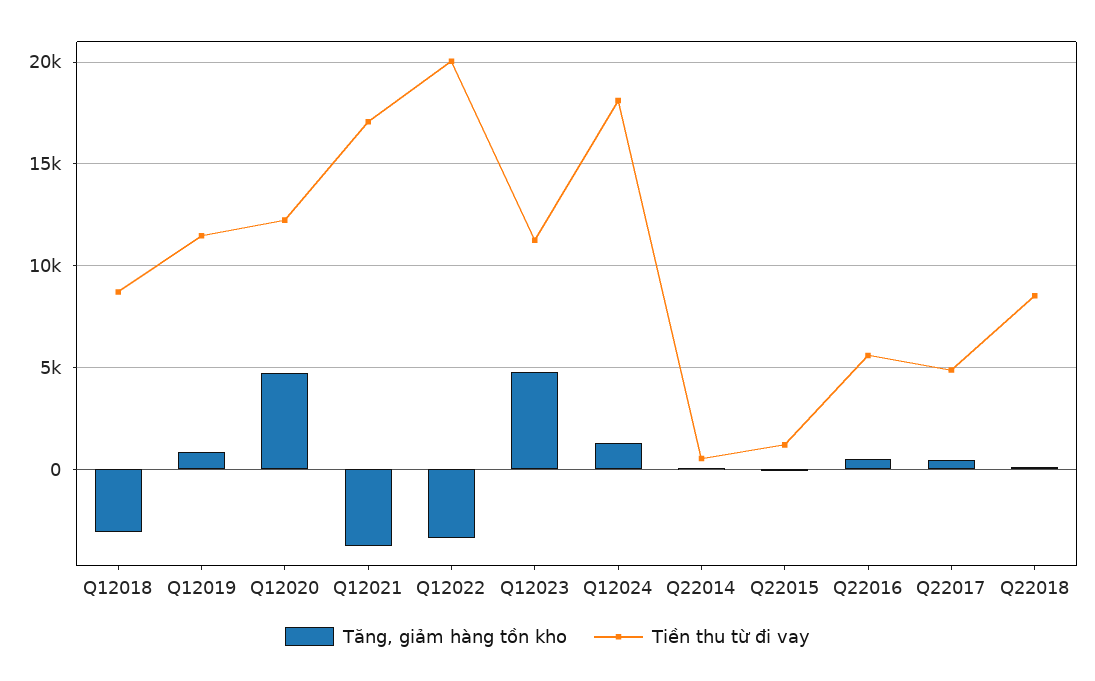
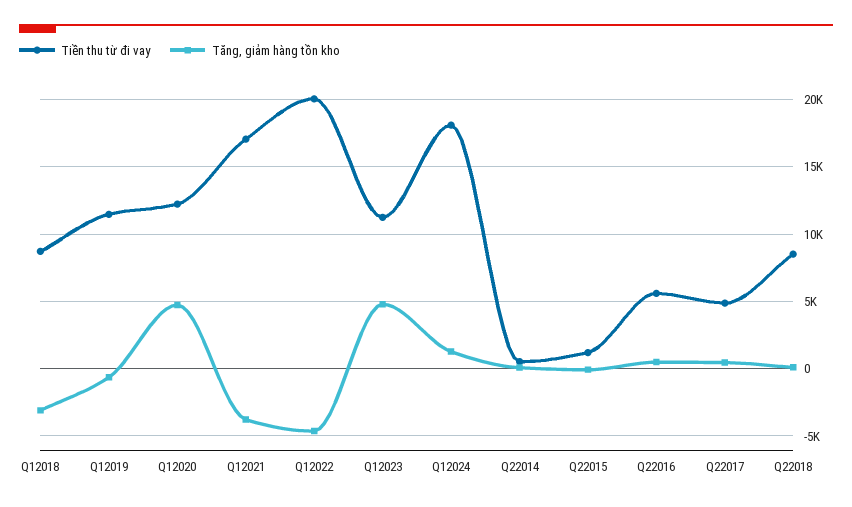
Tăng, giảm hàng tồn kho, Q12019: 1000 -> -500
Tăng, giảm hàng tồn kho, Q12022: -3500 -> -4500

